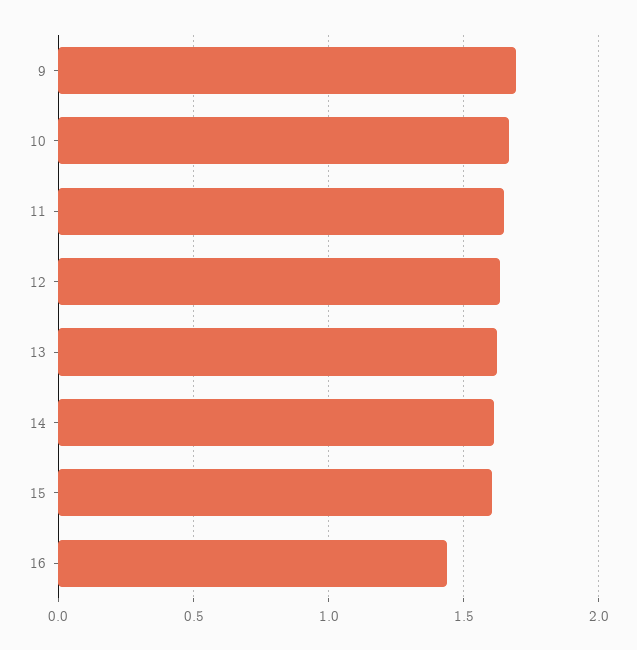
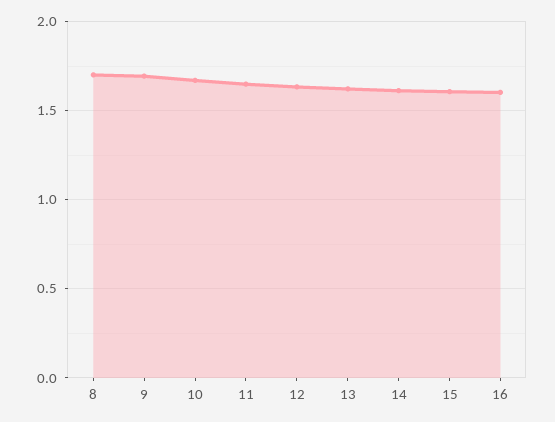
16: 1.45 -> 1.6
8: none -> 1.7

